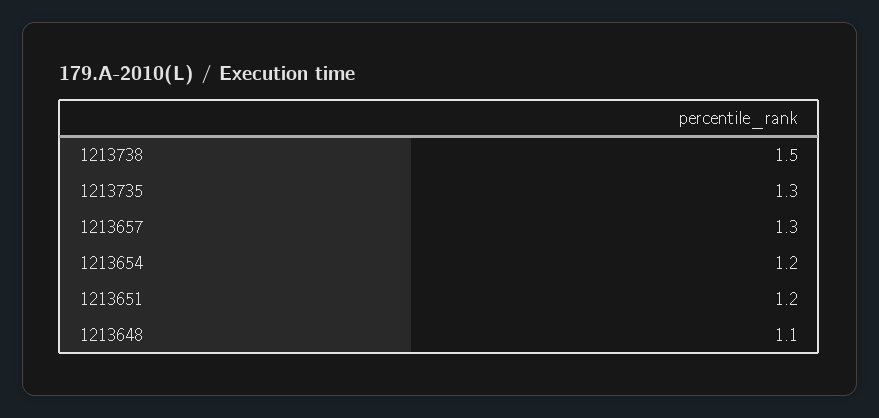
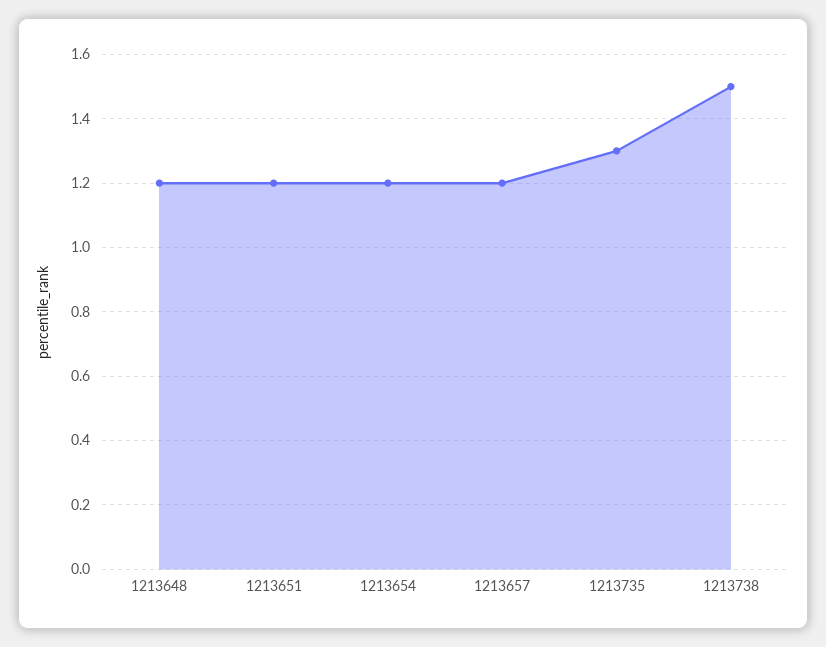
1213657: 1.3 -> 1.2
1213648: 1.1 -> 1.2

